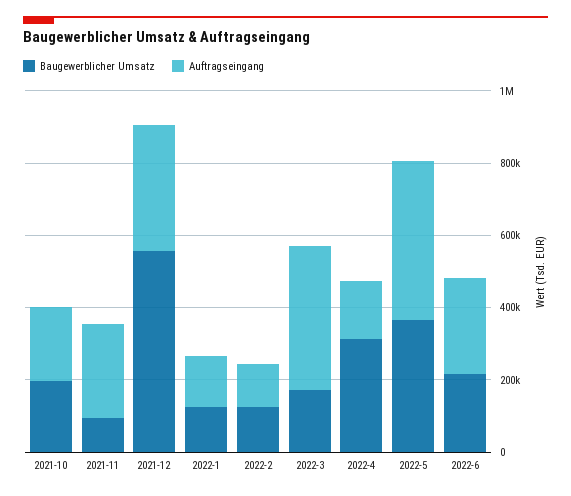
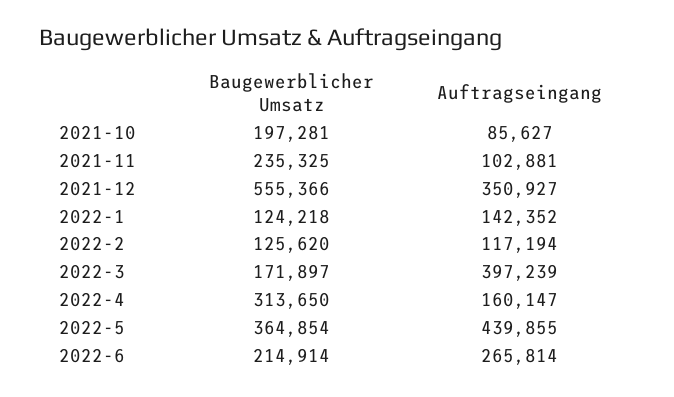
Auftragseingang, 2021-10: 200000 -> 85627
Baugewerblicher Umsatz, 2021-11: 100000 -> 235325
Auftragseingang, 2021-11: 250000 -> 102881

